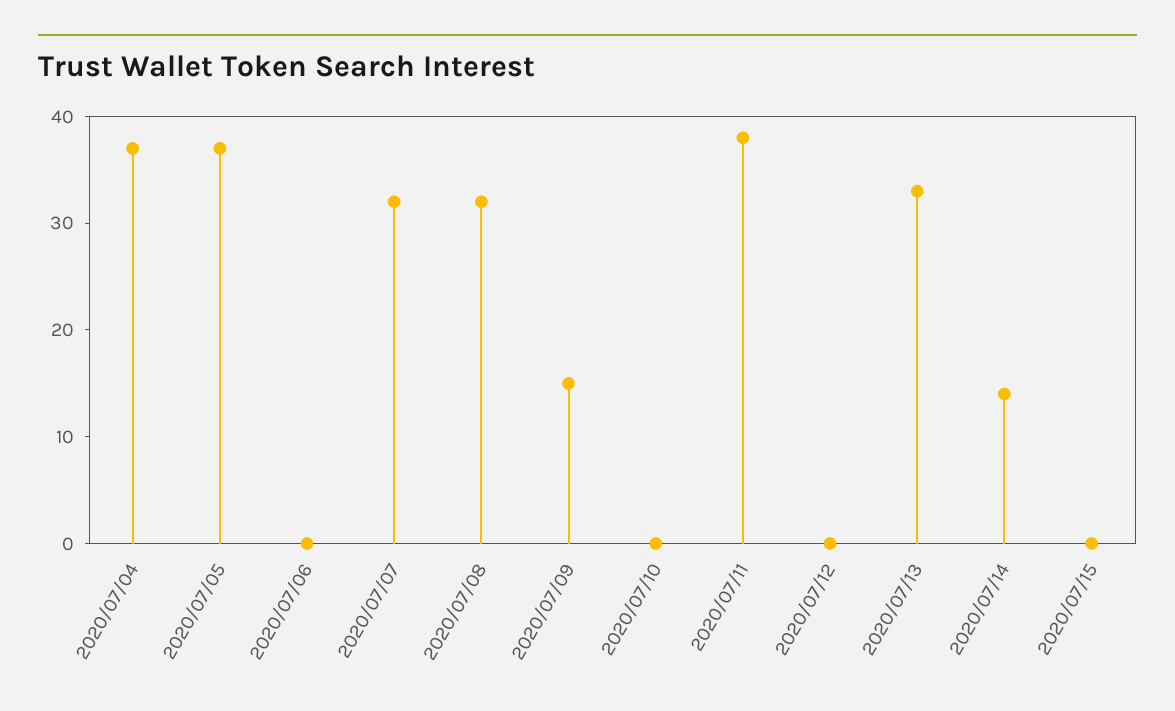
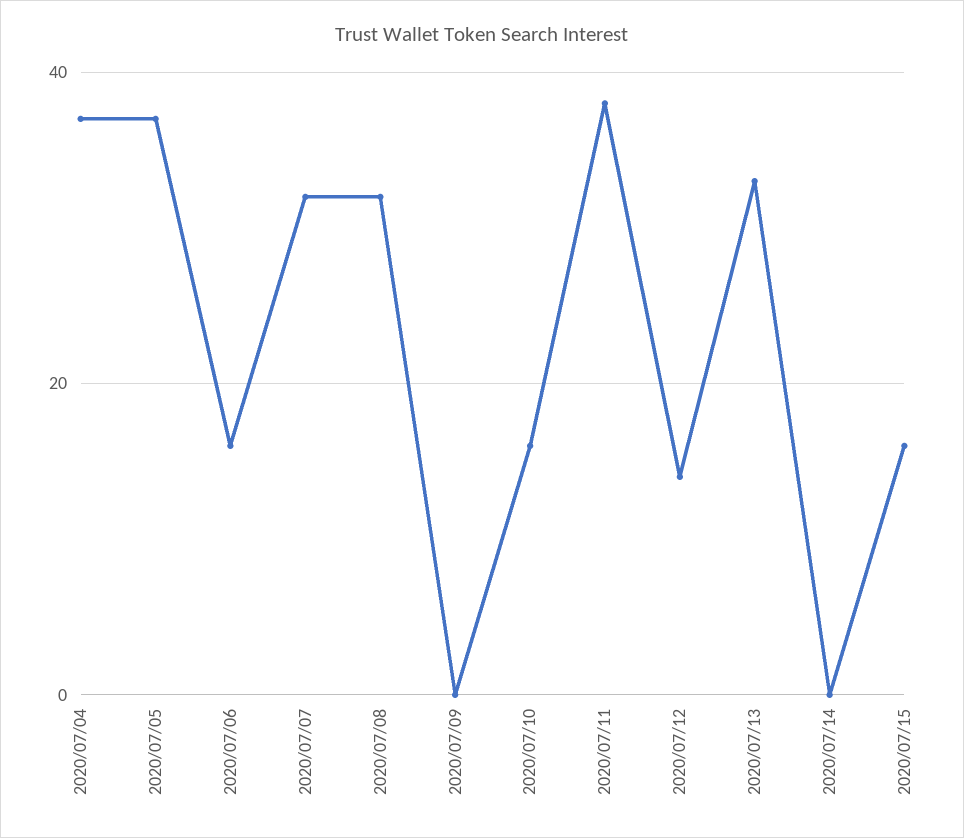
2020/07/06: 0 -> 15
2020/07/09: 15 -> 0
2020/07/10: 0 -> 15
2020/07/12: 0 -> 15
2020/07/14: 14 -> 0
2020/07/15: 0 -> 15

